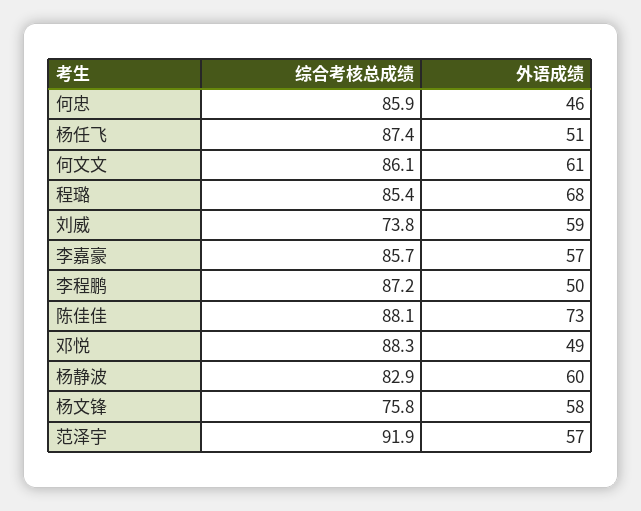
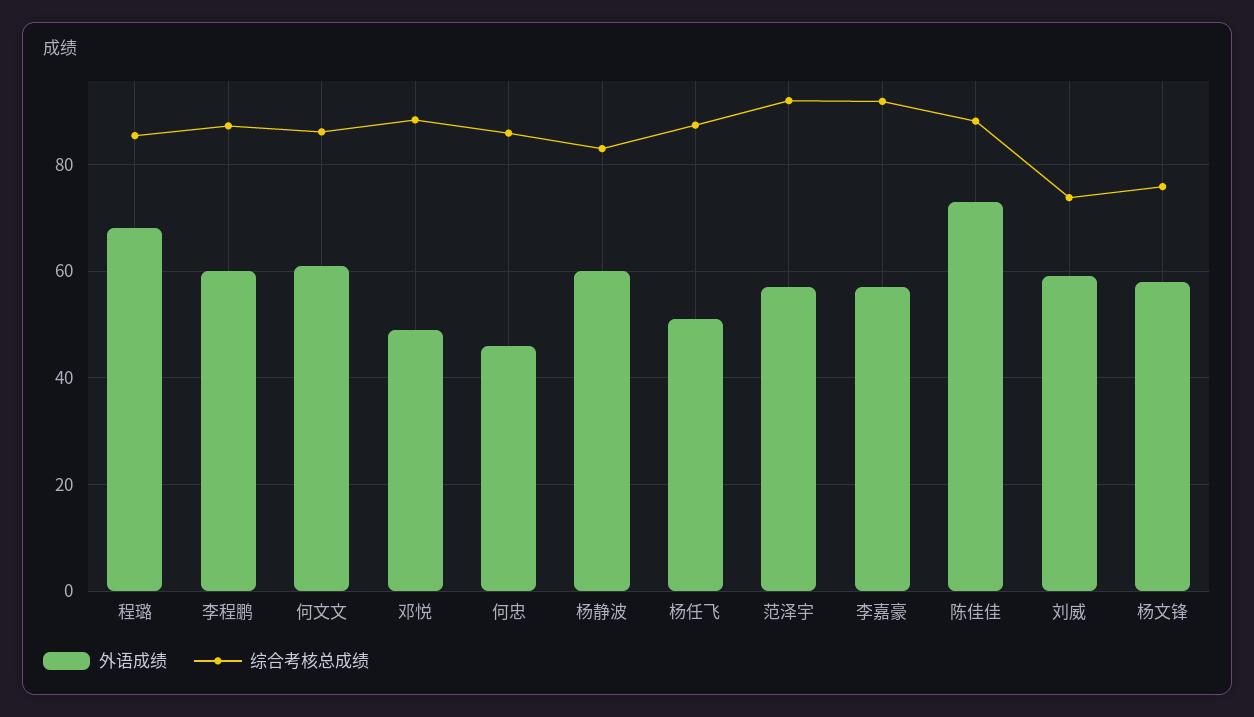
综合考核总成绩, 李嘉豪: 85.7 -> 92
外语成绩, 李程鹏: 50 -> 60

